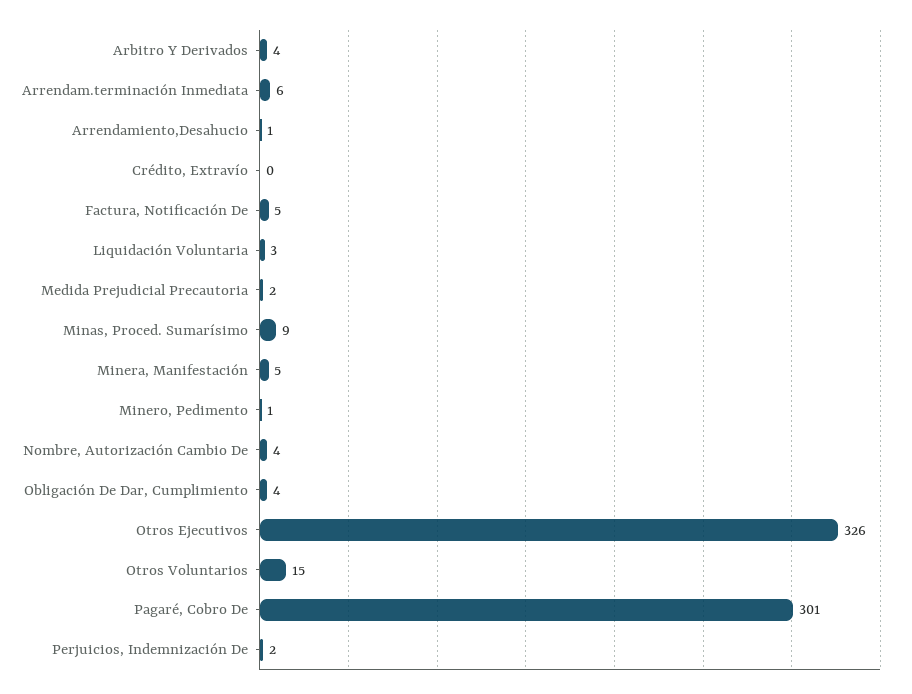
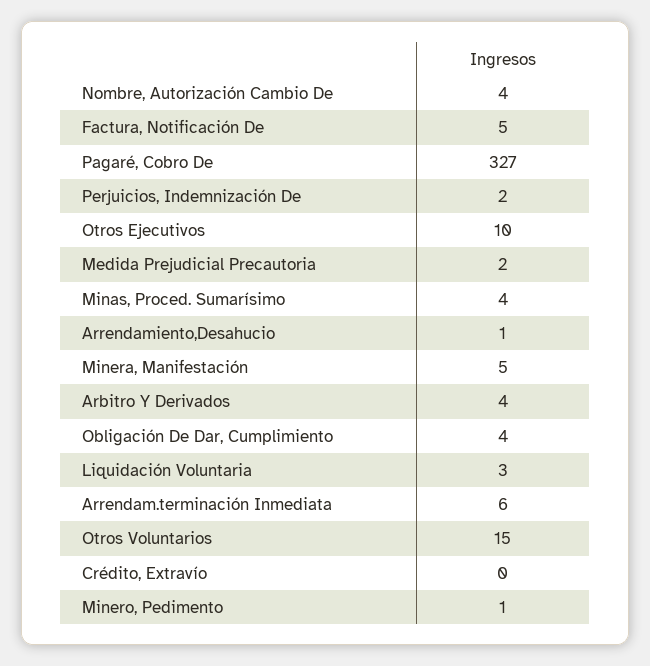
Minas, Proced. Sumarísimo: 9 -> 4
Otros Ejecutivos: 326 -> 10
Pagaré, Cobro De: 301 -> 327

